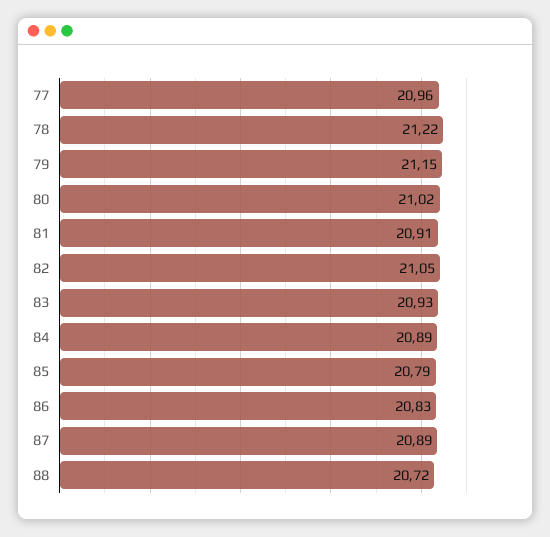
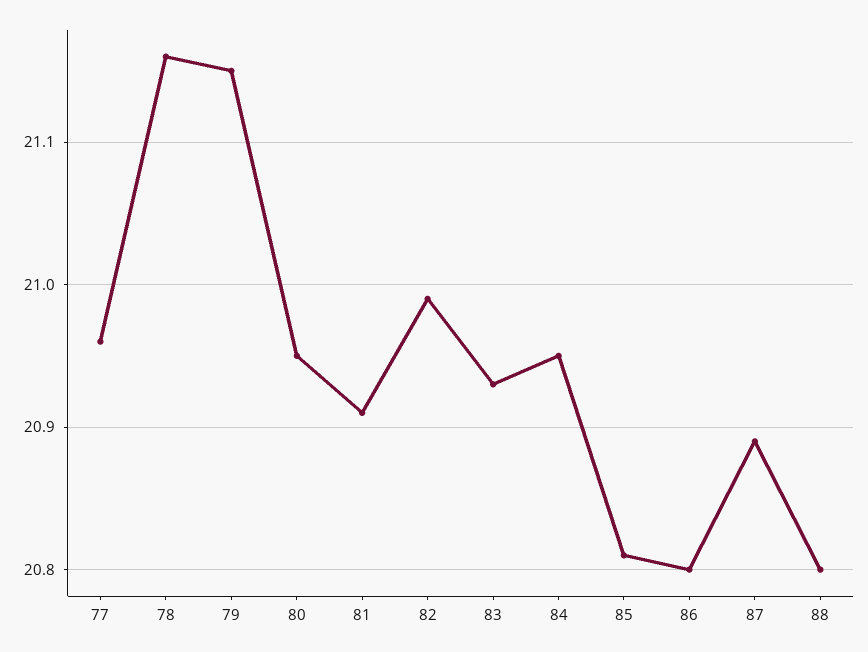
78: 21.22 -> 21.16
80: 21.02 -> 20.95
82: 21.05 -> 20.99
84: 20.89 -> 20.95
85: 20.79 -> 20.81
86: 20.83 -> 20.8
88: 20.72 -> 20.8

